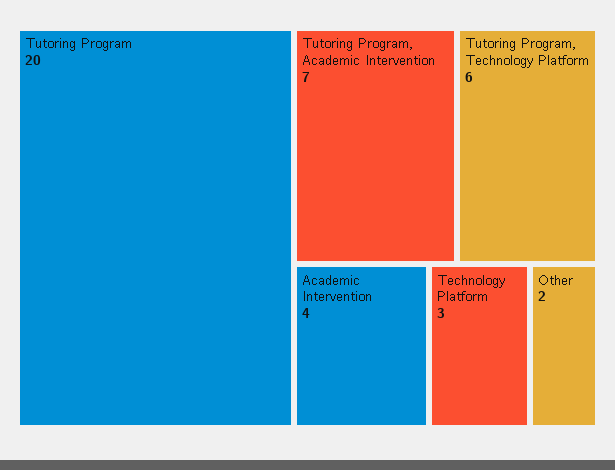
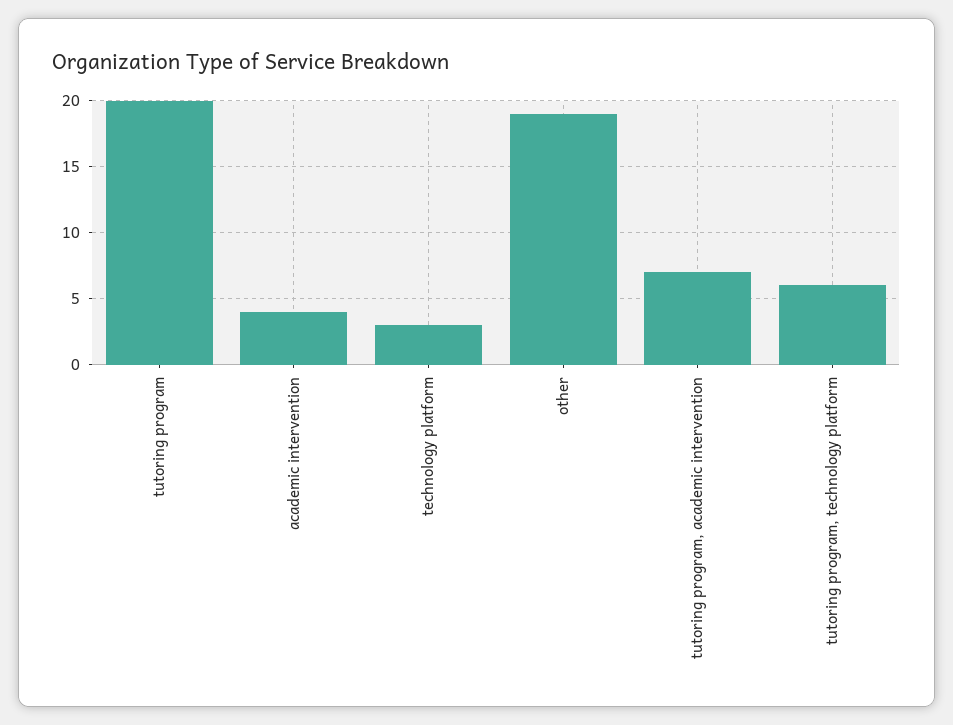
Other: 2 -> 19

